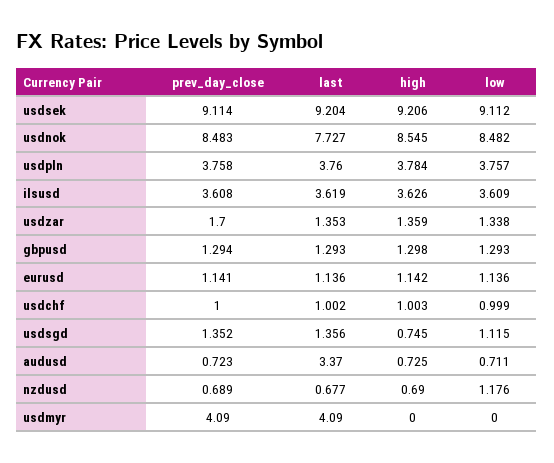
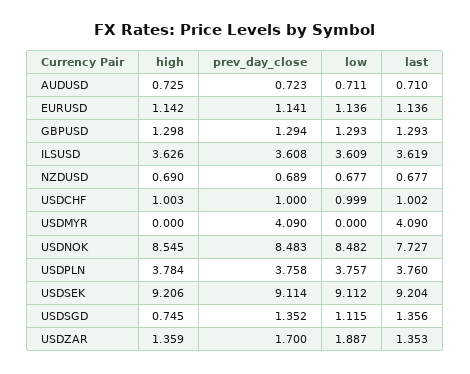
low, usdzar: 1.338 -> 1.887
last, audusd: 3.37 -> 0.71
low, nzdusd: 1.176 -> 0.677

